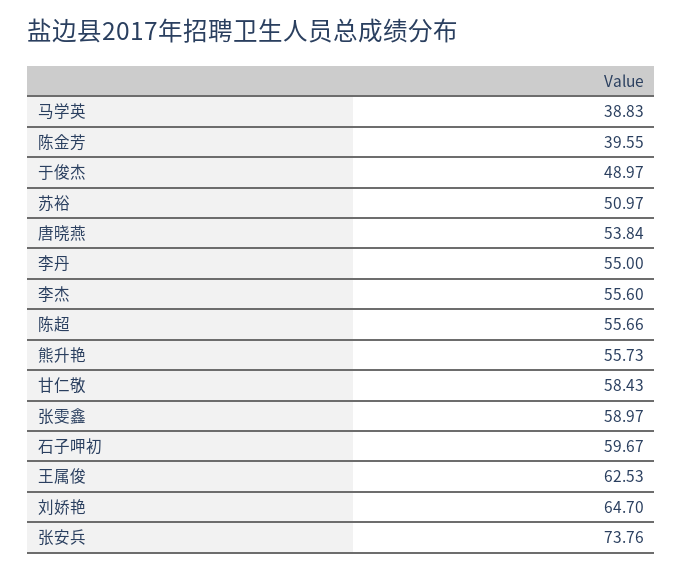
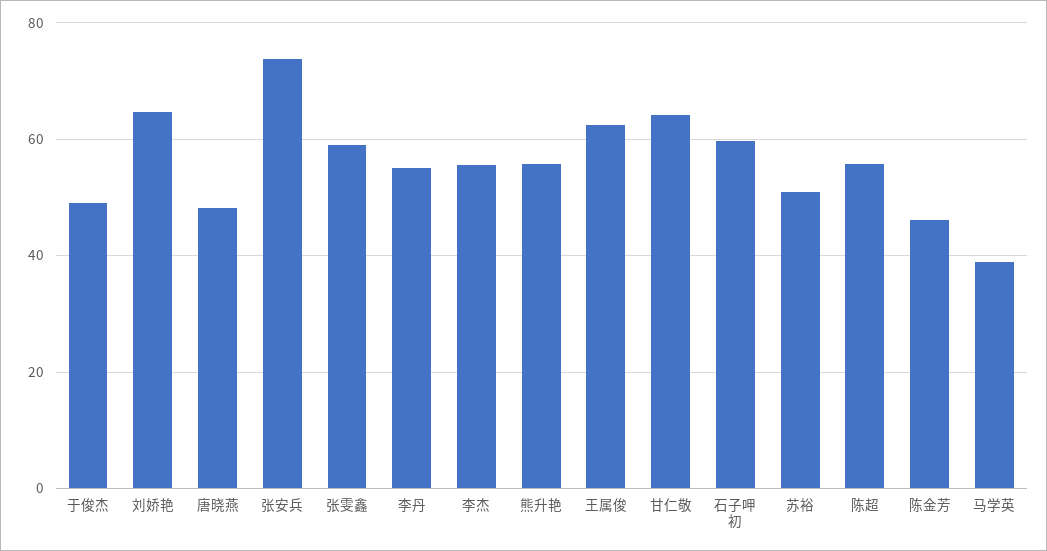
陈金芳: 39.55 -> 46
唐晓燕: 53.84 -> 48
甘仁敬: 58.43 -> 64

